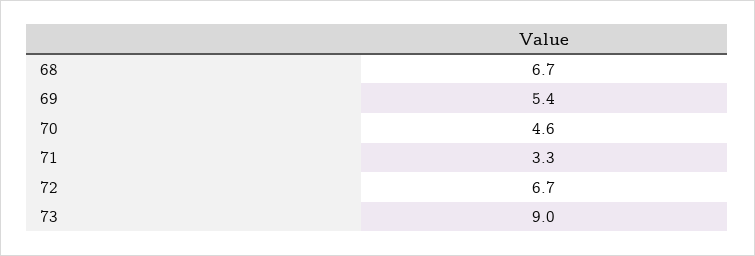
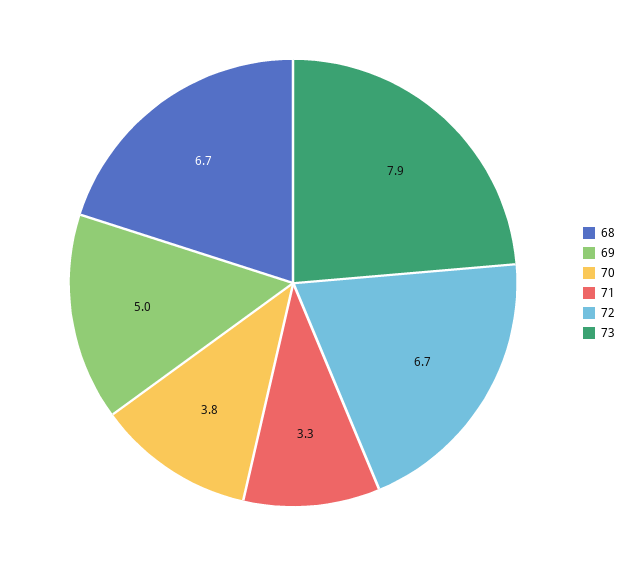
69: 5.4 -> 5
70: 4.6 -> 3.8
73: 9 -> 7.9

